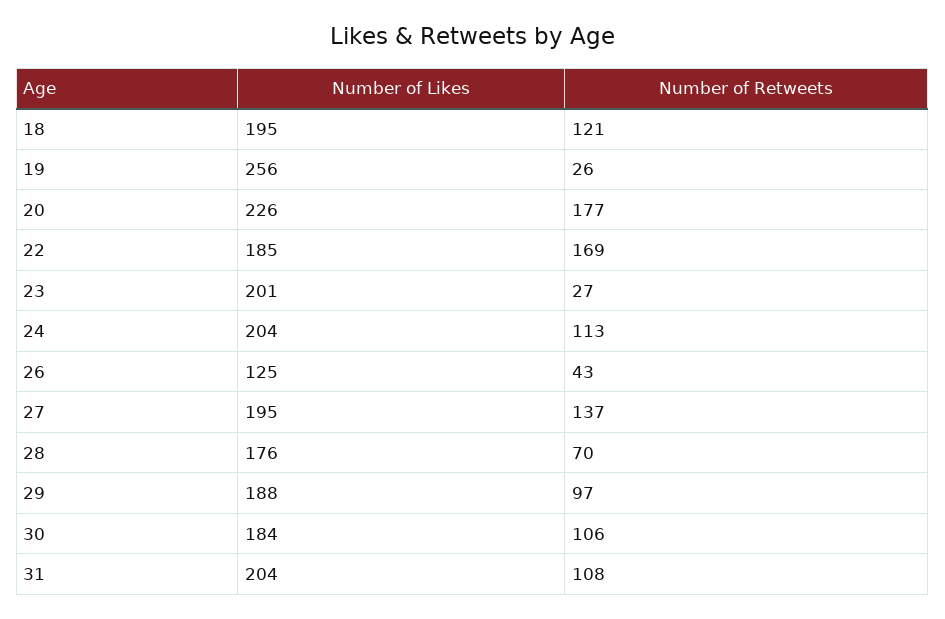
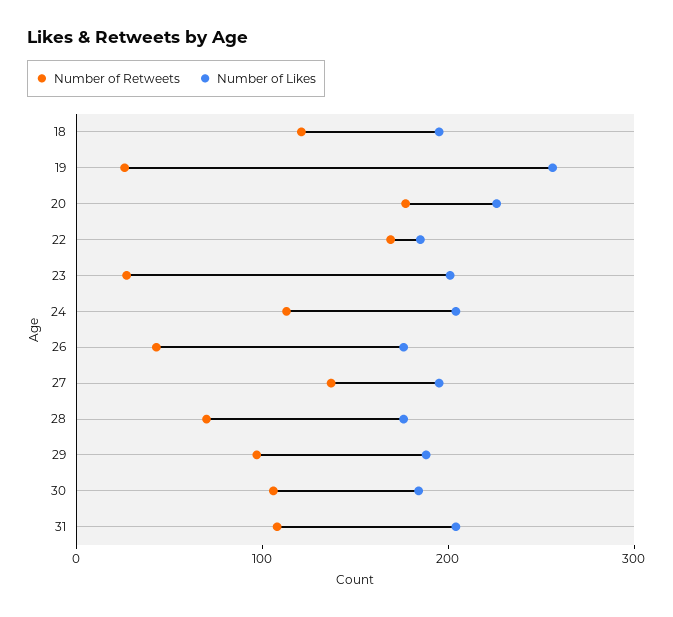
Number of Likes, 26: 125 -> 180

